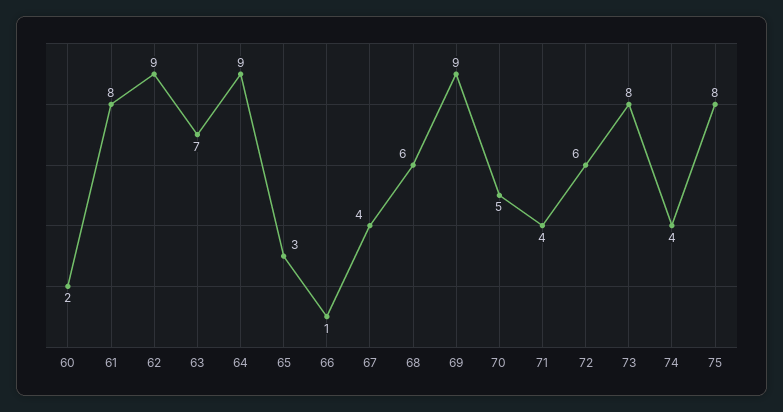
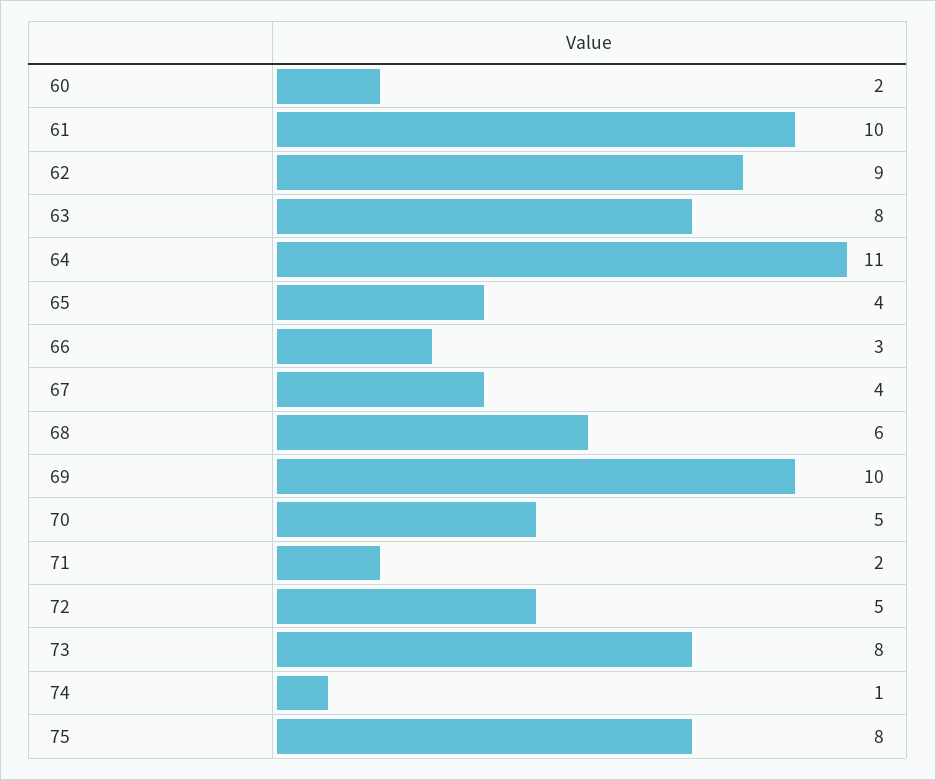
61: 8 -> 10
63: 7 -> 8
64: 9 -> 11
65: 3 -> 4
66: 1 -> 3
69: 9 -> 10
71: 4 -> 2
72: 6 -> 5
74: 4 -> 1

